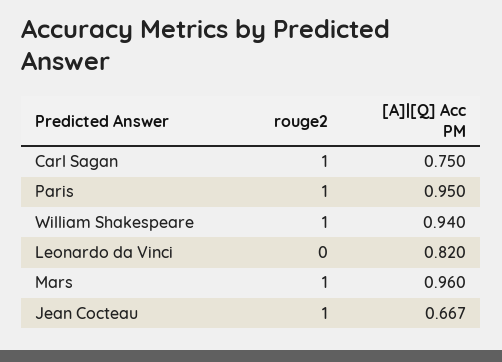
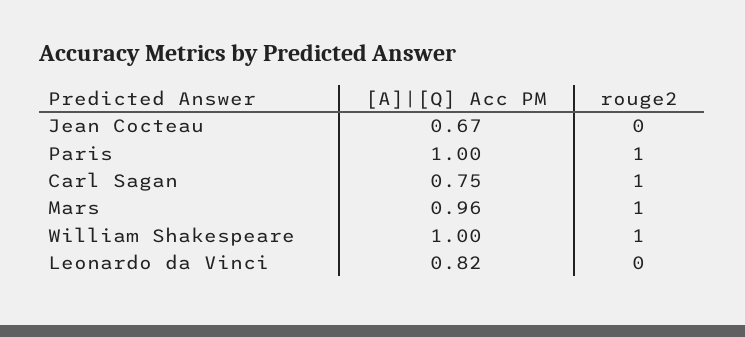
[A]|[Q] Acc PM, Paris: 0.95 -> 1
[A]|[Q] Acc PM, William Shakespeare: 0.94 -> 1
rouge2, Jean Cocteau: 1 -> 0

